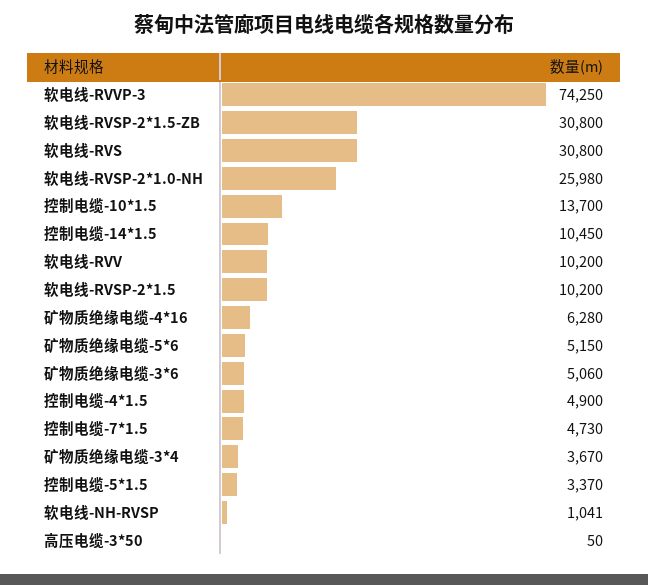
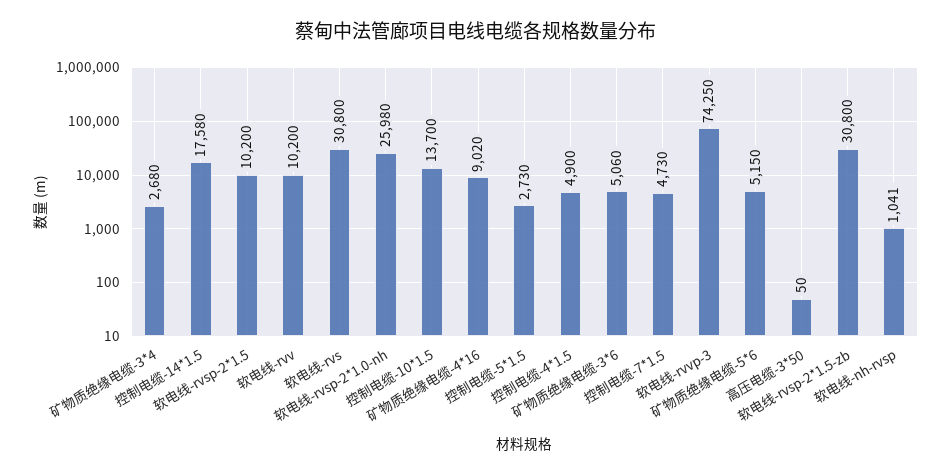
控制电缆-14*1.5: 10450 -> 17580
矿物质绝缘电缆-4*16: 6280 -> 9020
矿物质绝缘电缆-3*4: 3670 -> 2680
控制电缆-5*1.5: 3370 -> 2730

